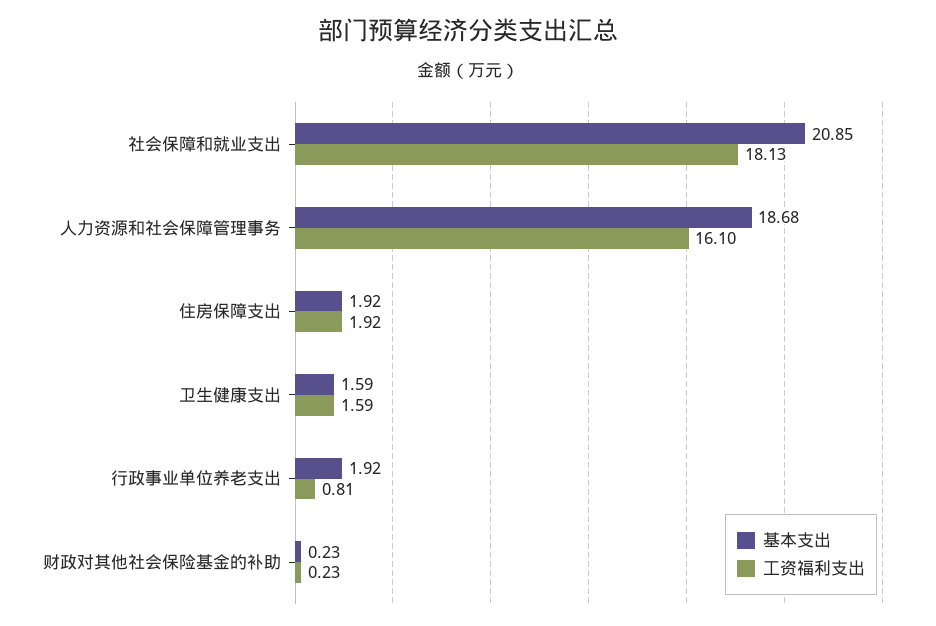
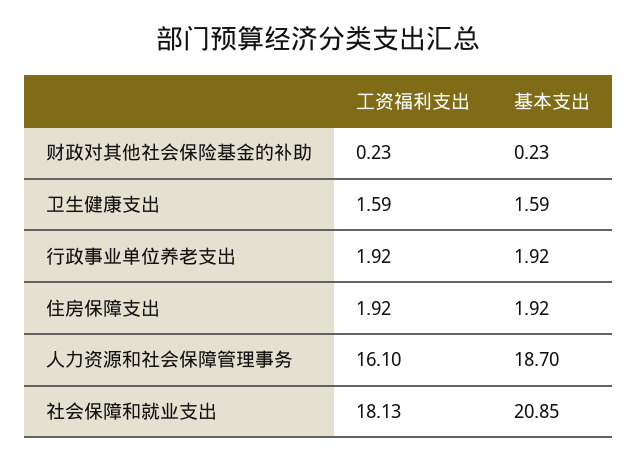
基本支出, 人力资源和社会保障管理事务: 18.68 -> 18.7
工资福利支出, 行政事业单位养老支出: 0.81 -> 1.92

